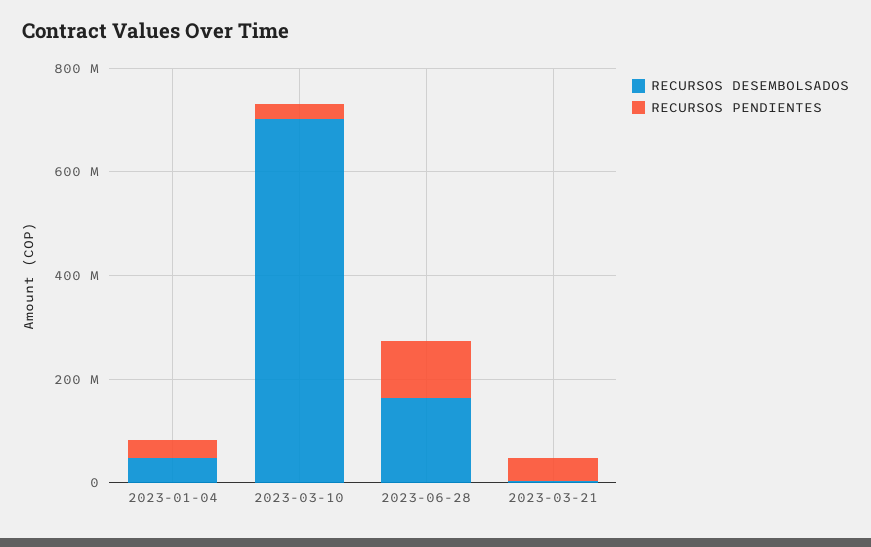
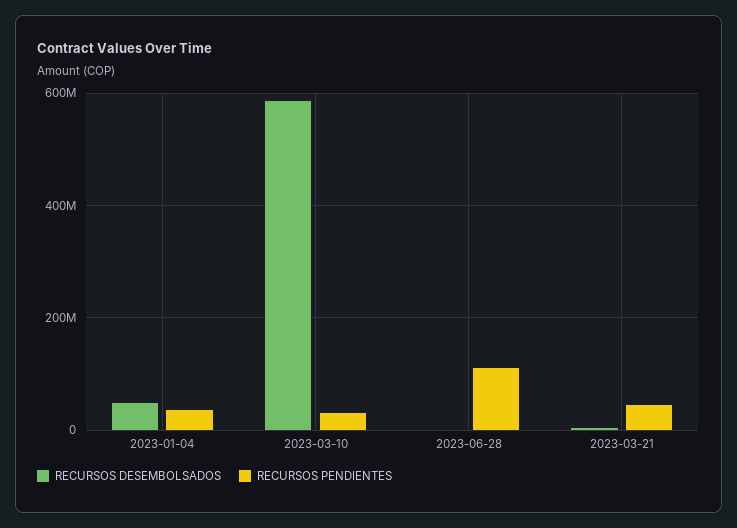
RECURSOS DESEMBOLSADOS, 2023-03-10: 700000000 -> 580000000
RECURSOS DESEMBOLSADOS, 2023-06-28: 150000000 -> 0

